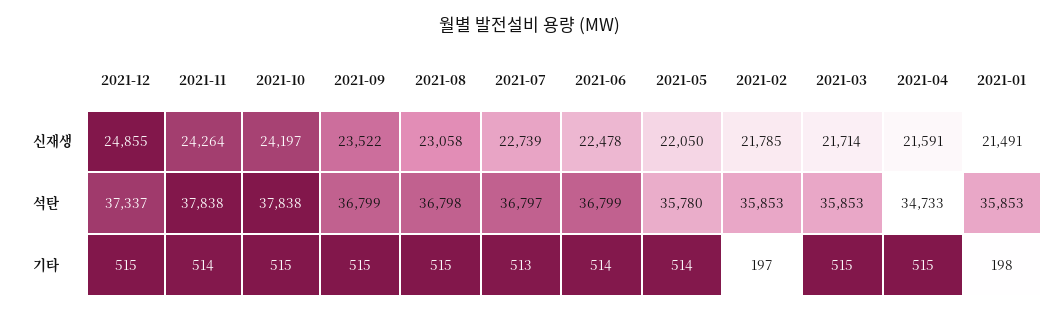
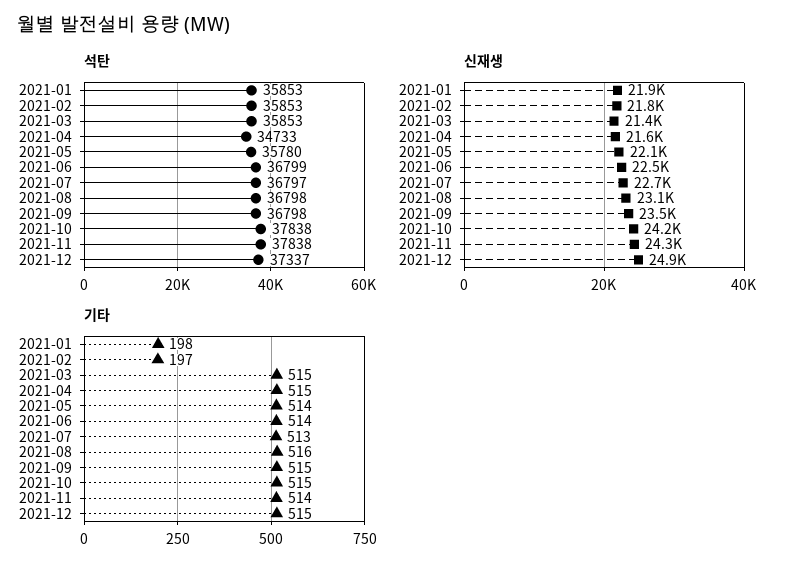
신재생, 2021-03: 21714 -> 21400
신재생, 2021-01: 21491 -> 21900
석탄, 2021-09: 36799 -> 36798
기타, 2021-08: 515 -> 516

